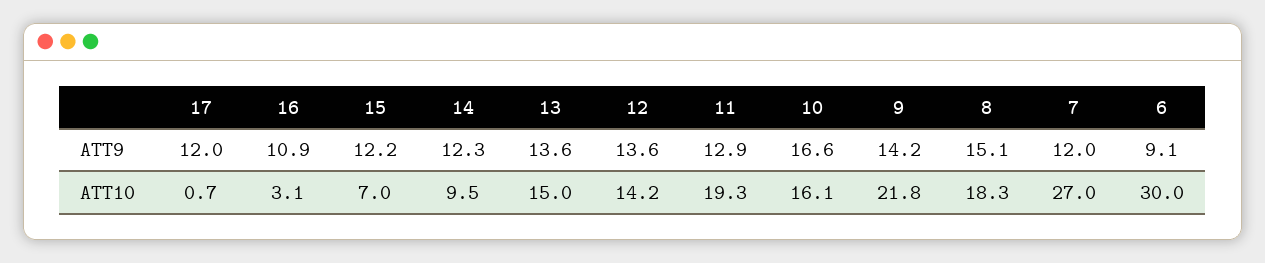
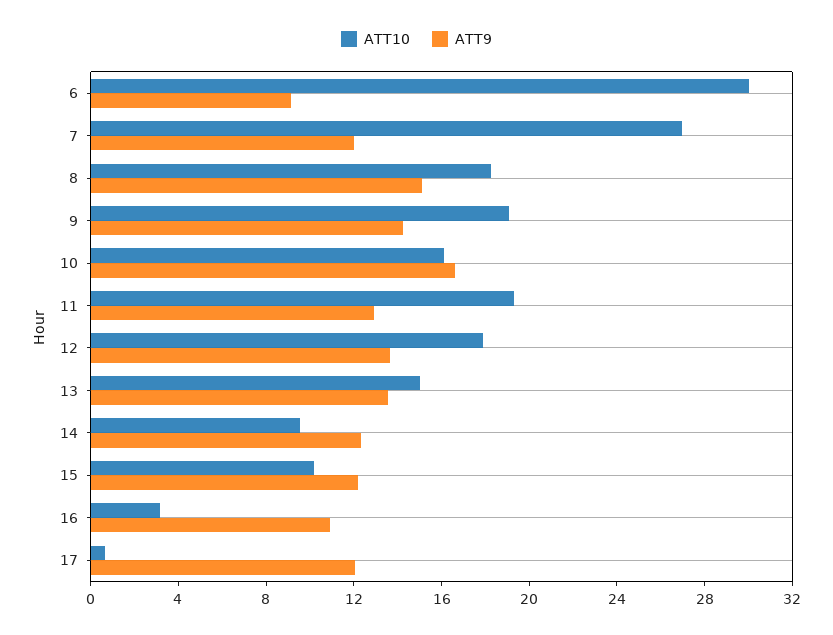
ATT10, 15: 7 -> 10
ATT10, 12: 14.2 -> 18
ATT10, 9: 21.8 -> 19

